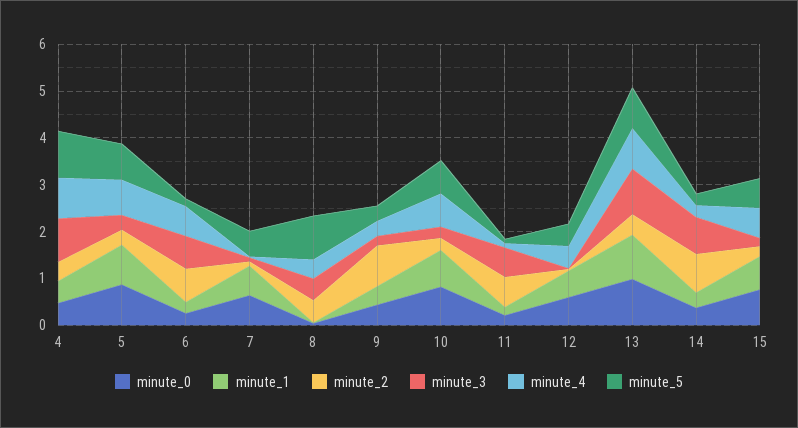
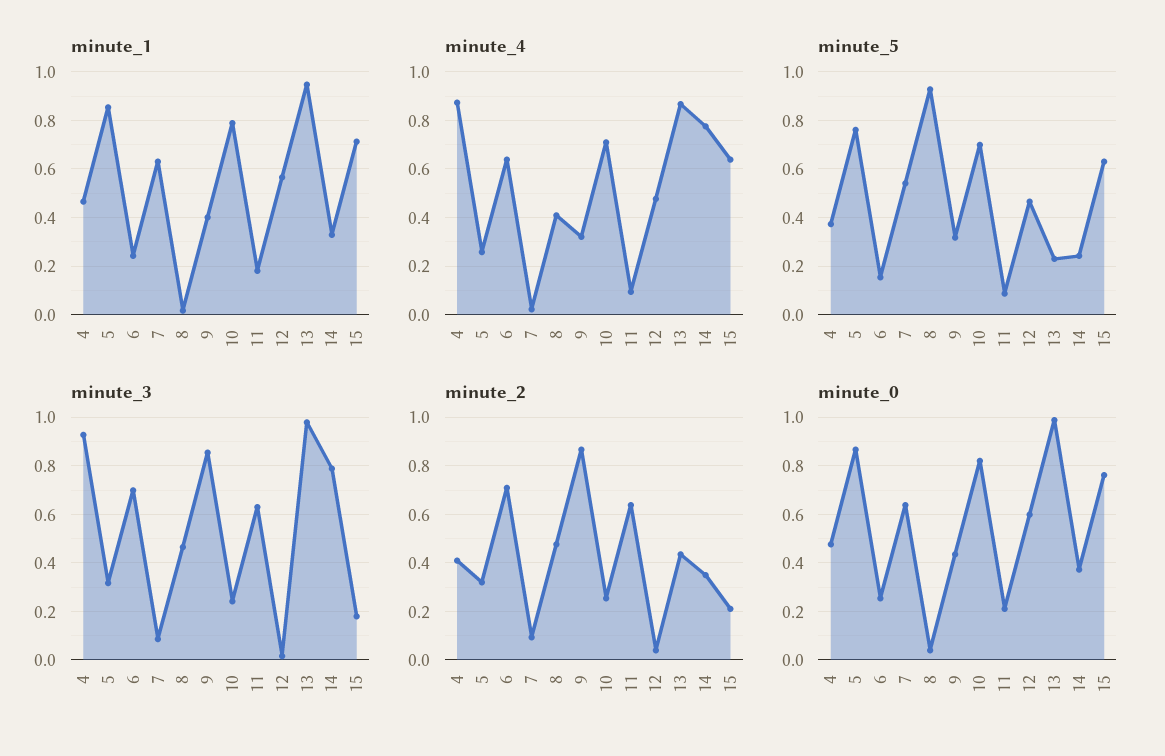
minute_5, 4: 1 -> 0.375
minute_4, 5: 0.8 -> 0.25
minute_3, 9: 0.2 -> 0.85
minute_5, 13: 0.8 -> 0.225
minute_2, 14: 0.8 -> 0.35
minute_4, 14: 0.2 -> 0.775

